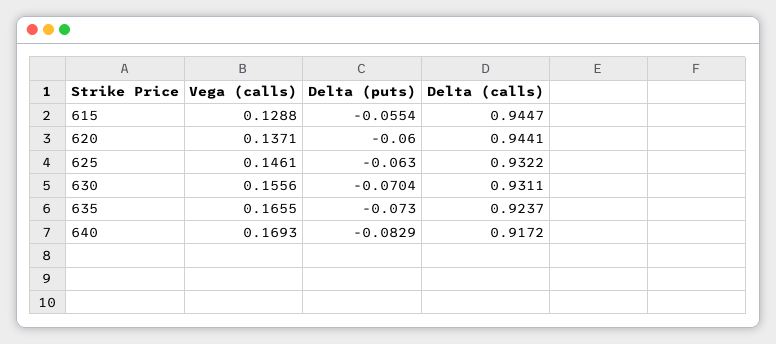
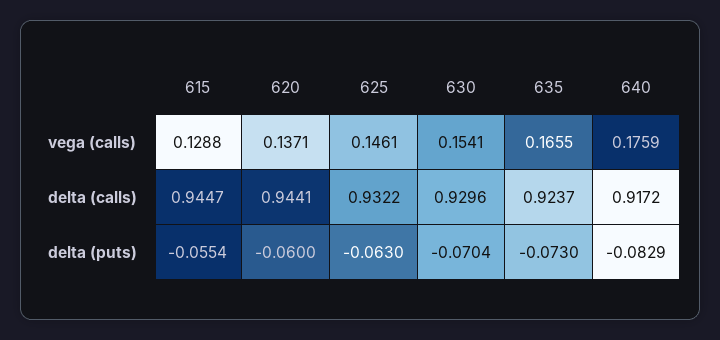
Vega (calls), 630: 0.1556 -> 0.1541
Delta (calls), 630: 0.9311 -> 0.9296
Vega (calls), 640: 0.1693 -> 0.1759

